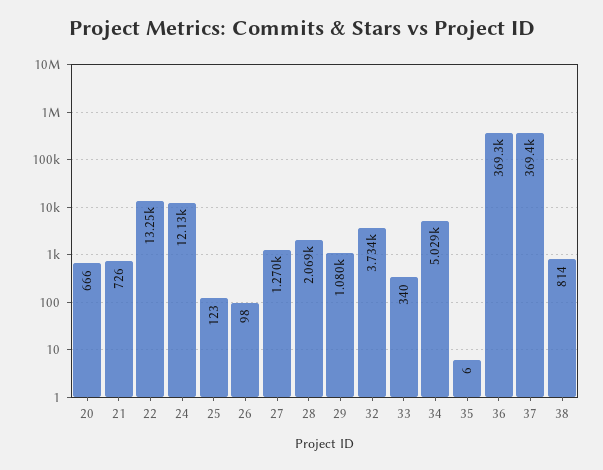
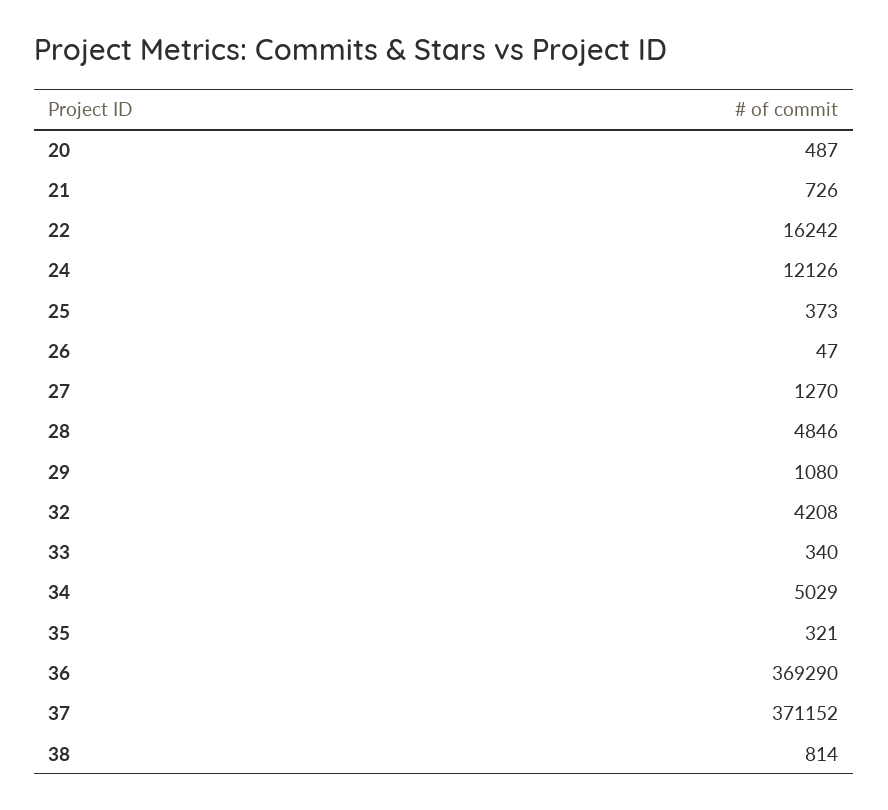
20: 666 -> 487
22: 13250 -> 16242
25: 123 -> 373
26: 98 -> 47
28: 2069 -> 4846
32: 3734 -> 4208
35: 6 -> 321
37: 369400 -> 371152

